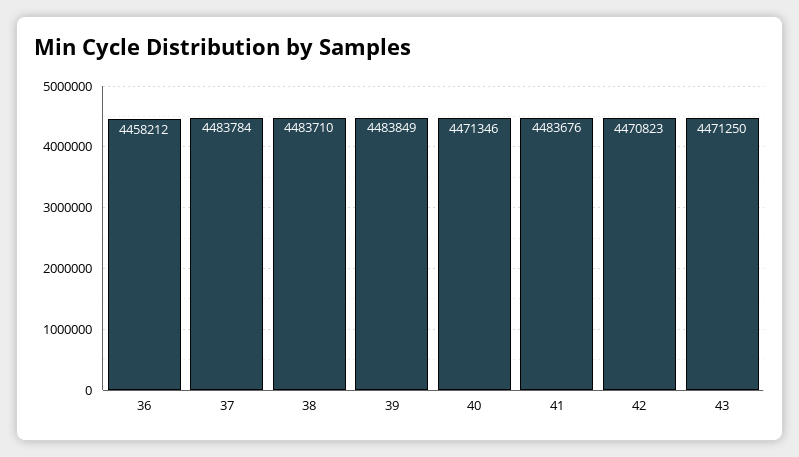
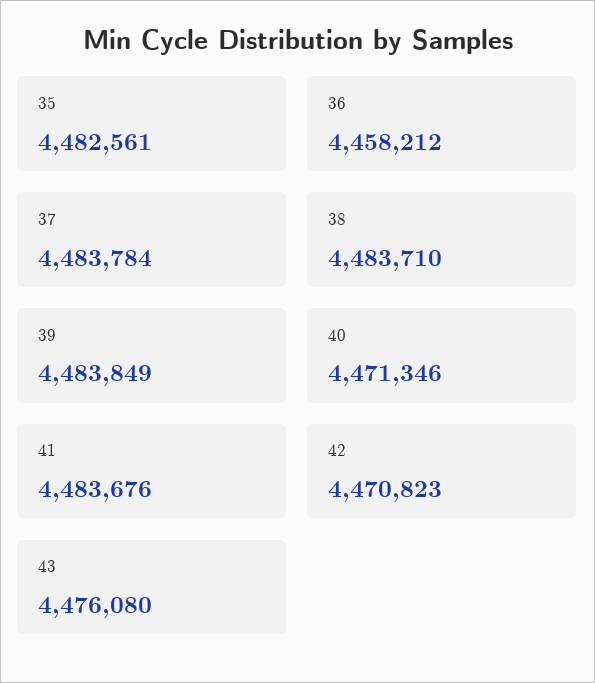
43: 4471250 -> 4476080
35: none -> 4482561

